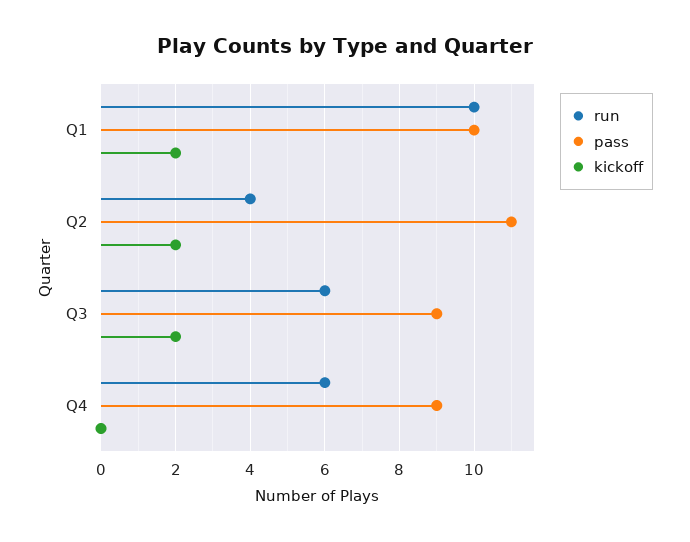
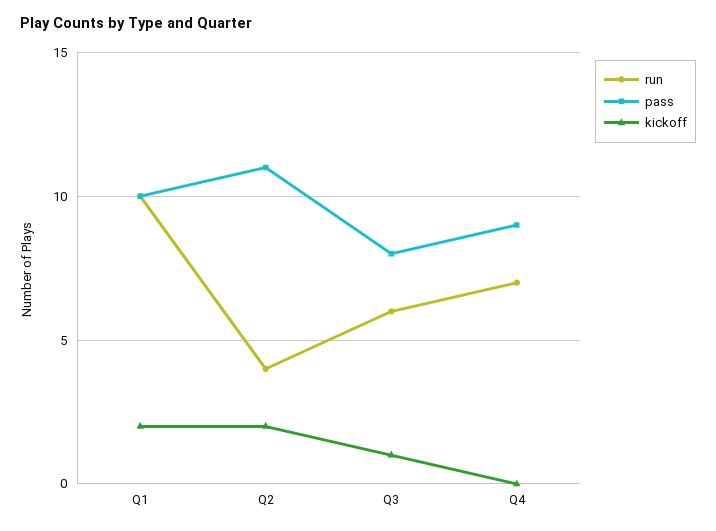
pass, Q3: 9 -> 8
kickoff, Q3: 2 -> 1
run, Q4: 6 -> 7

